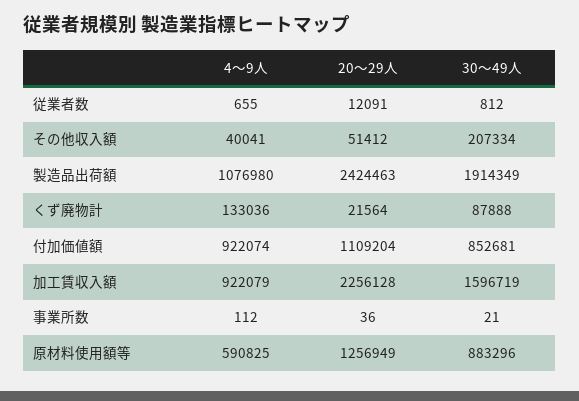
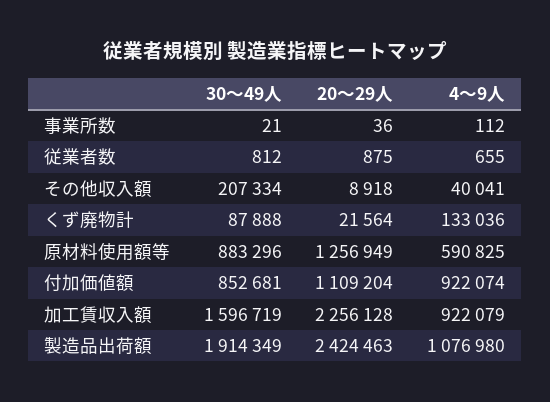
20～29人, 従業者数: 12091 -> 875
20～29人, その他収入額: 51412 -> 8918

